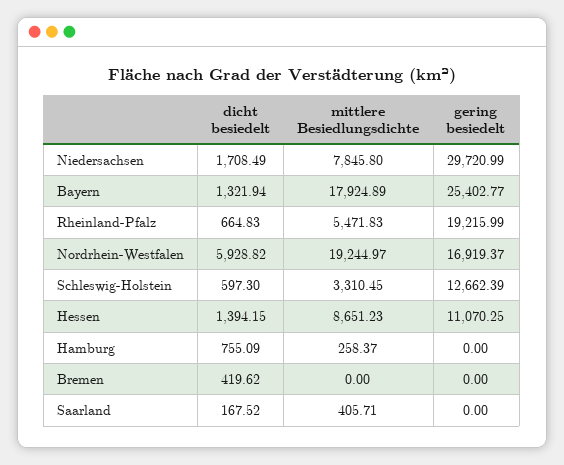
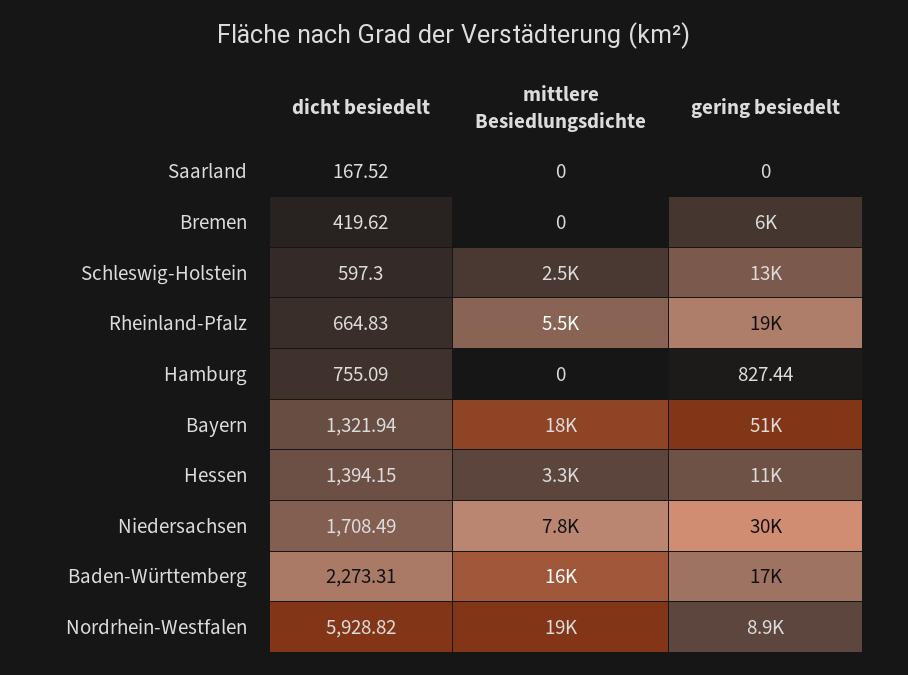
gering besiedelt, Bayern: 25402.77 -> 51000
gering besiedelt, Nordrhein-Westfalen: 16919.37 -> 8900
mittlere Besiedlungsdichte, Schleswig-Holstein: 3310.45 -> 2500
mittlere Besiedlungsdichte, Hessen: 8651.23 -> 3300
mittlere Besiedlungsdichte, Hamburg: 258.37 -> 0
gering besiedelt, Hamburg: 0 -> 827.44
gering besiedelt, Bremen: 0 -> 6000
mittlere Besiedlungsdichte, Saarland: 405.71 -> 0
dicht besiedelt, Baden-Württemberg: none -> 2273.31
mittlere Besiedlungsdichte, Baden-Württemberg: none -> 16000
gering besiedelt, Baden-Württemberg: none -> 17000

